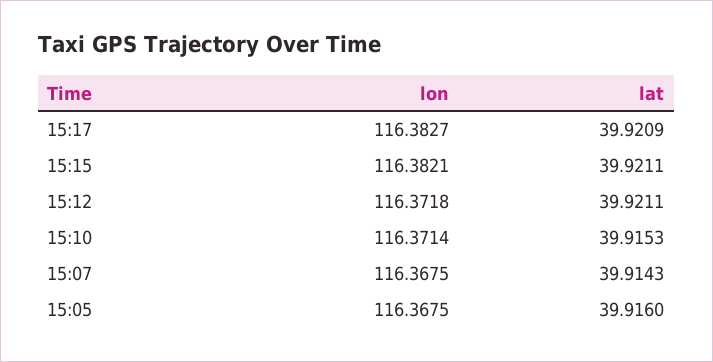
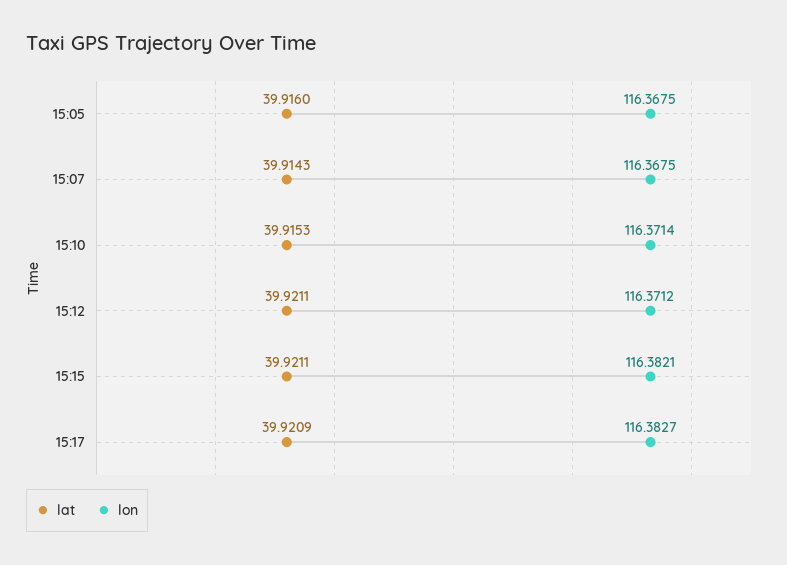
lon, 15:12: 116.3718 -> 116.3712

